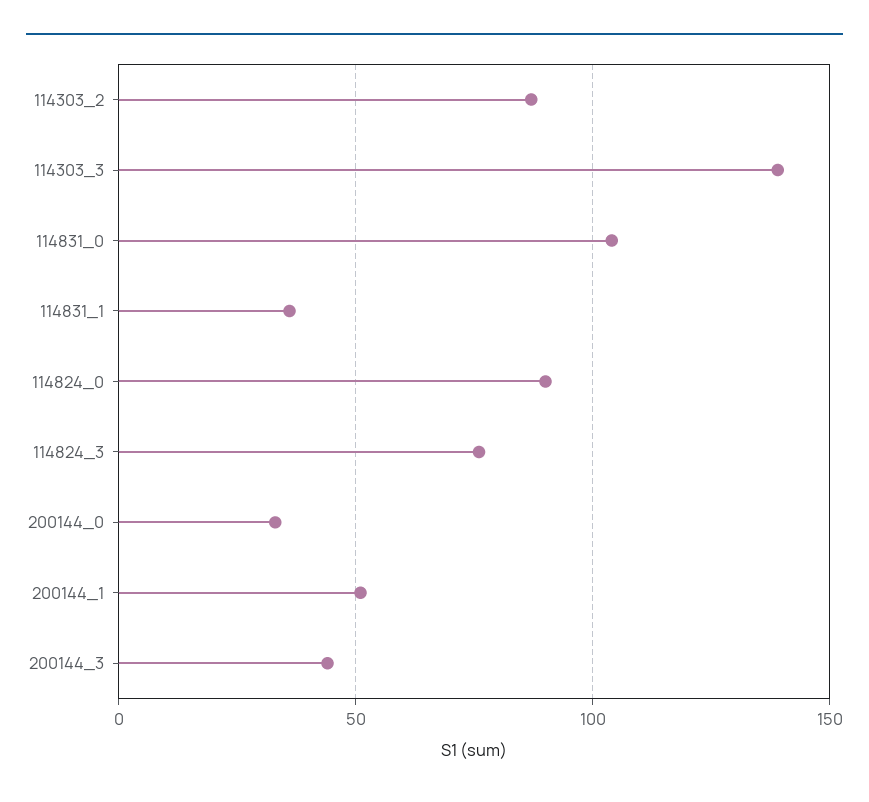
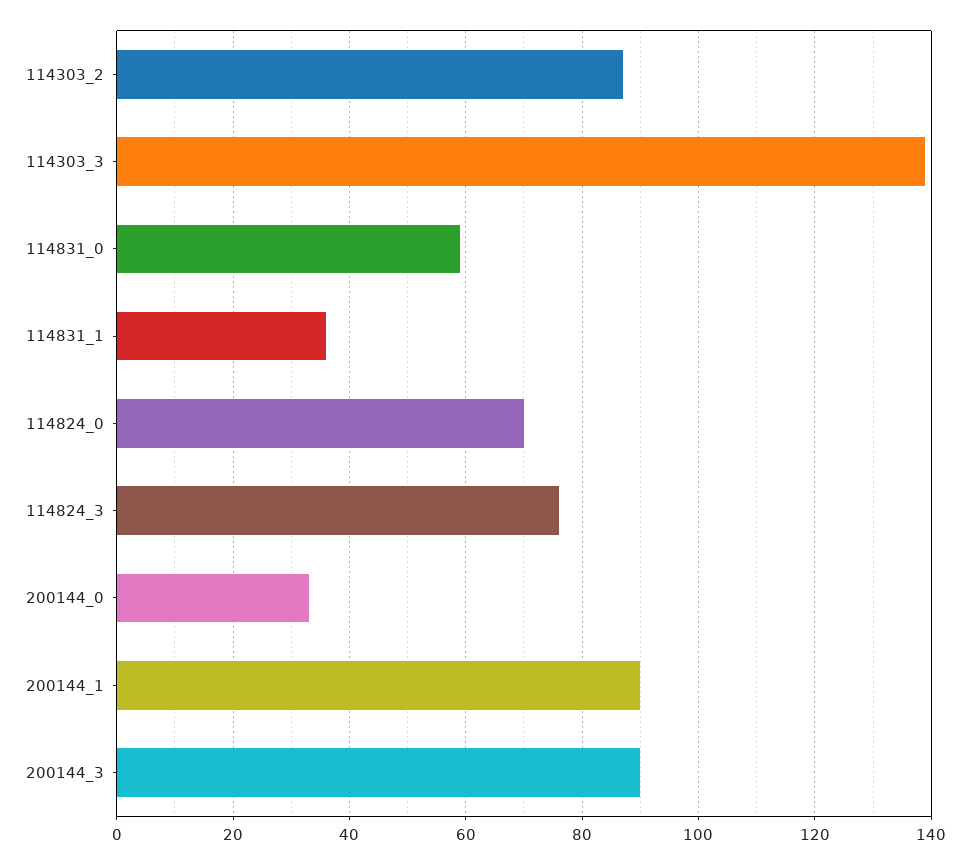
114831_0: 105 -> 60
114824_0: 90 -> 70
200144_1: 50 -> 90
200144_3: 45 -> 90

